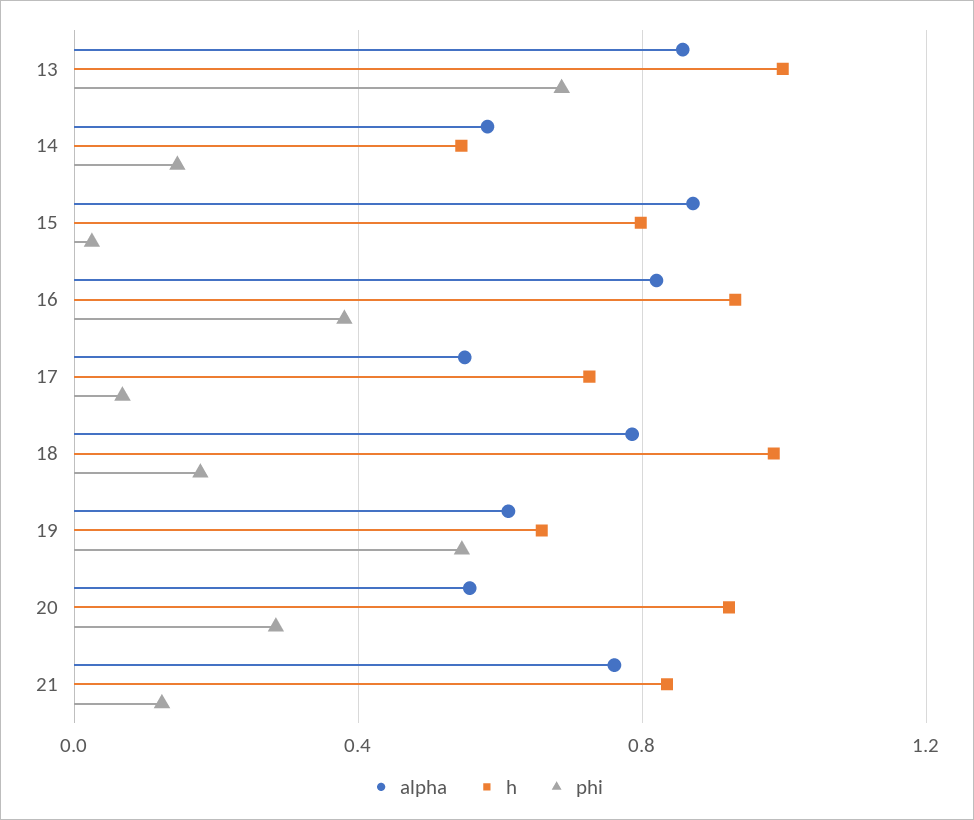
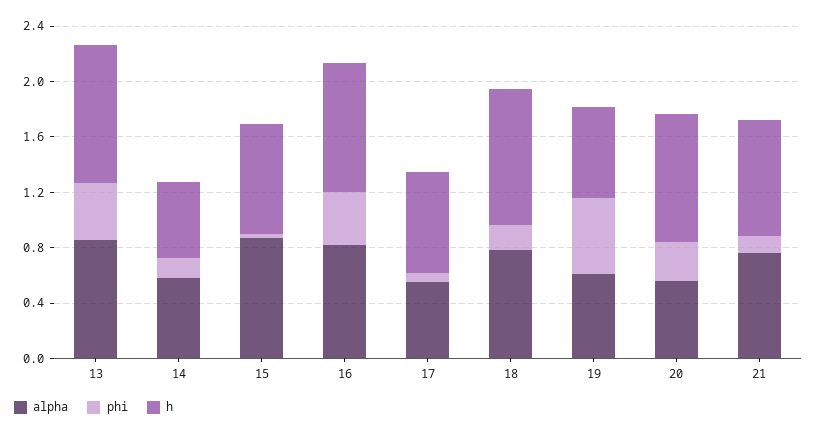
phi, 13: 0.7 -> 0.4

